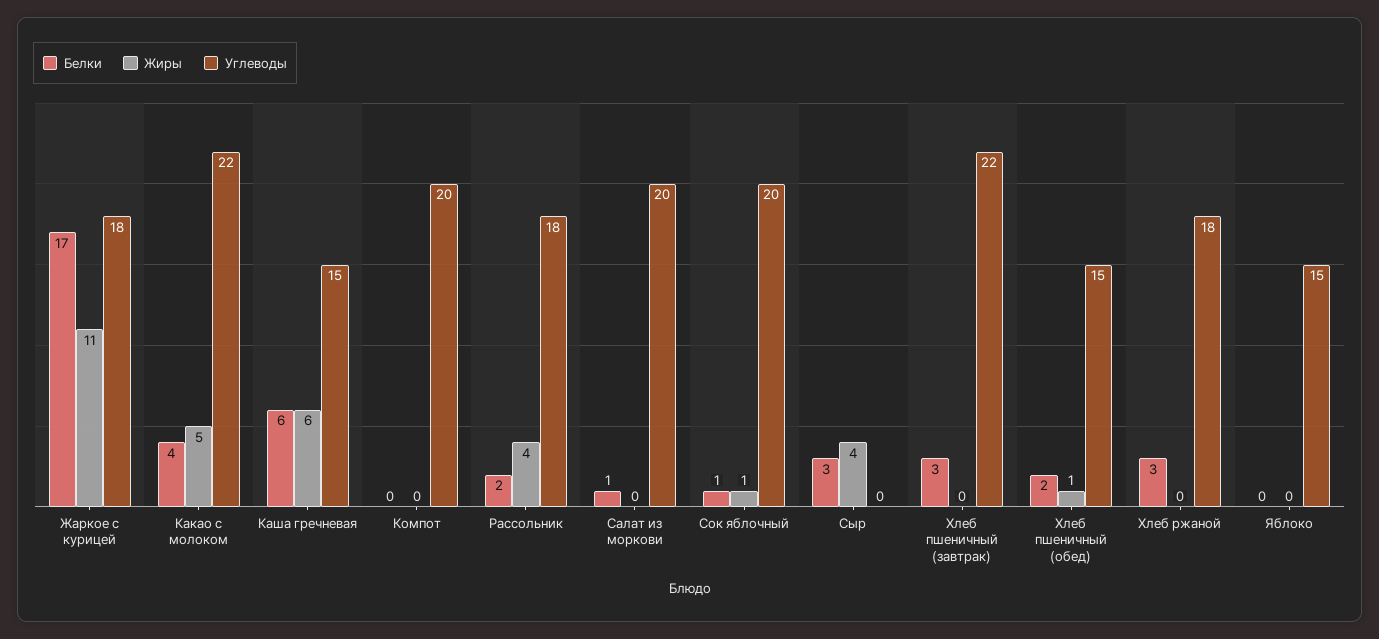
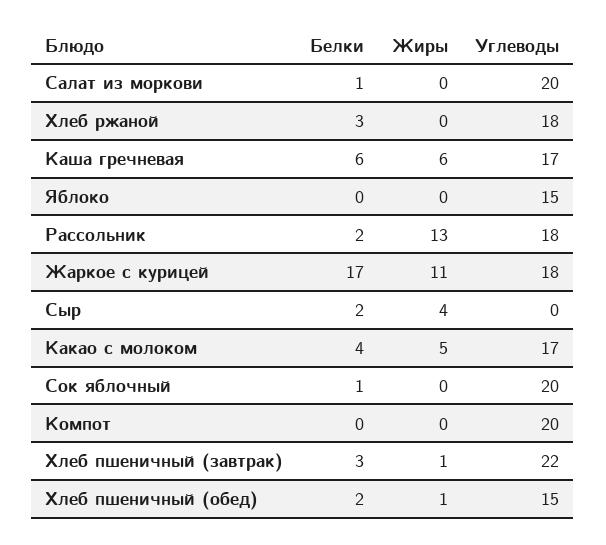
Углеводы, Какао с молоком: 22 -> 17
Углеводы, Каша гречневая: 15 -> 17
Жиры, Рассольник: 4 -> 13
Жиры, Сок яблочный: 1 -> 0
Белки, Сыр: 3 -> 2
Жиры, Хлеб пшеничный (завтрак): 0 -> 1

